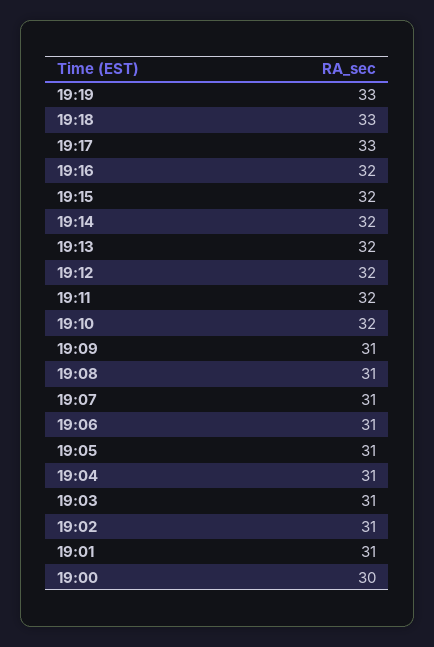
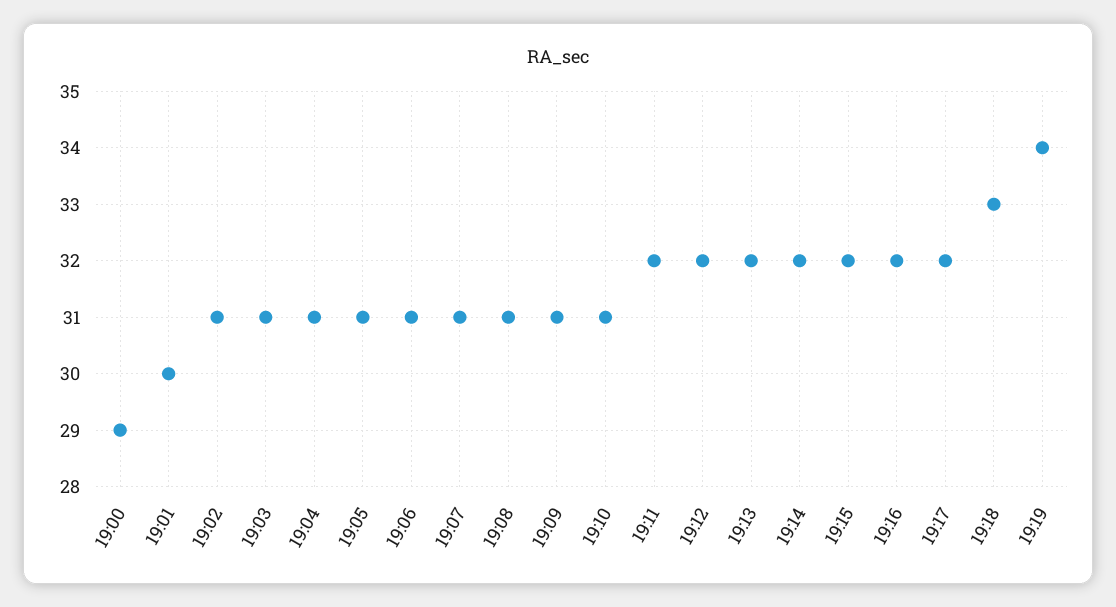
19:19: 33 -> 34
19:17: 33 -> 32
19:10: 32 -> 31
19:01: 31 -> 30
19:00: 30 -> 29

